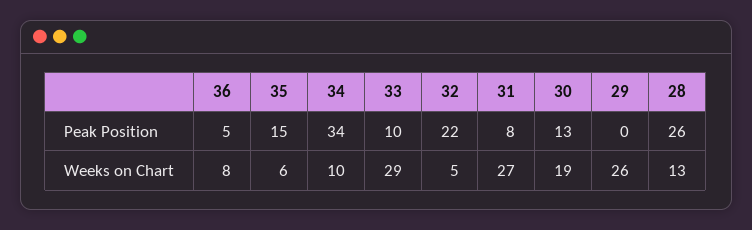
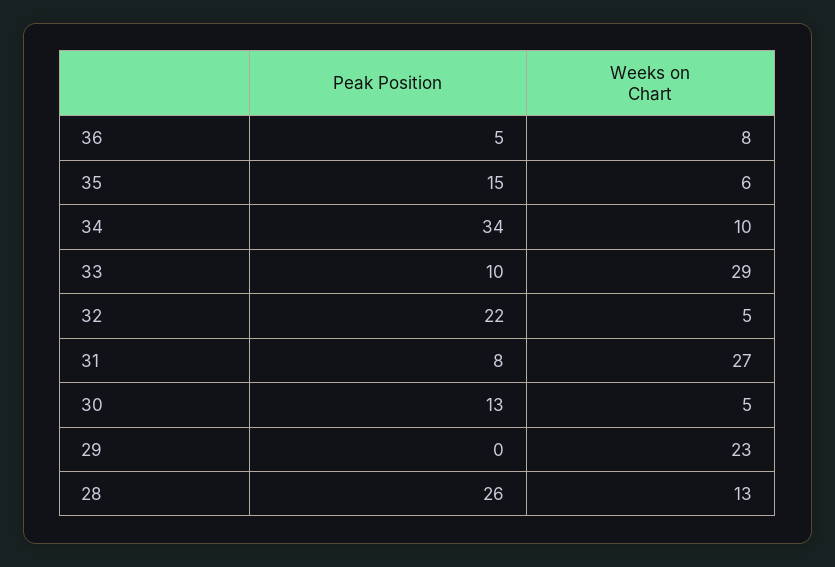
30, Weeks on Chart: 19 -> 5
29, Weeks on Chart: 26 -> 23

